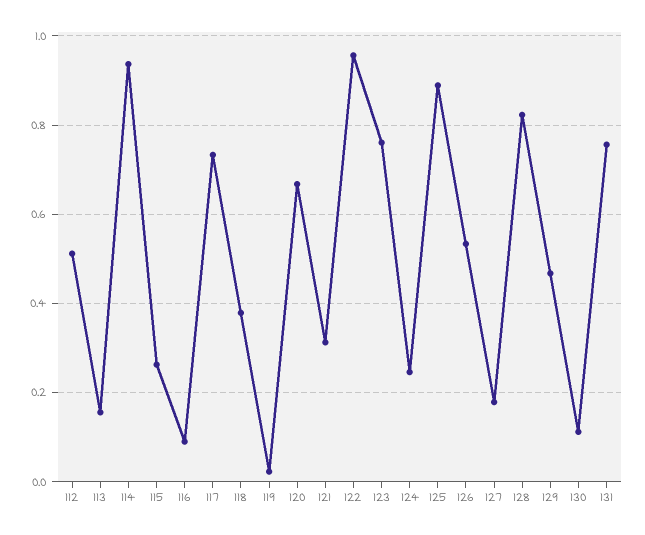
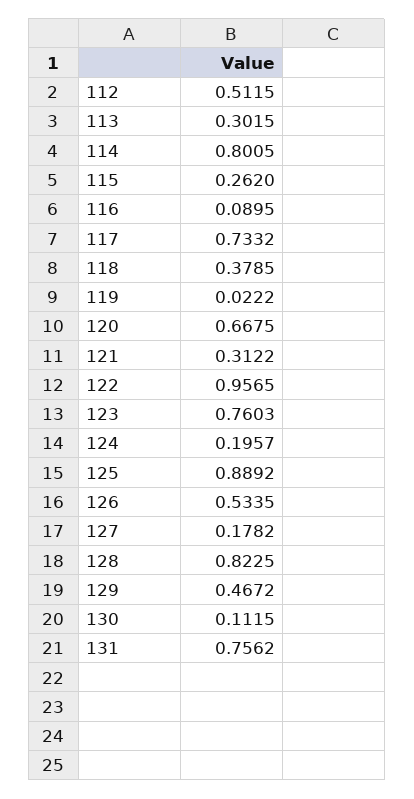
113: 0.16 -> 0.3015
114: 0.94 -> 0.8005
124: 0.24 -> 0.1957

